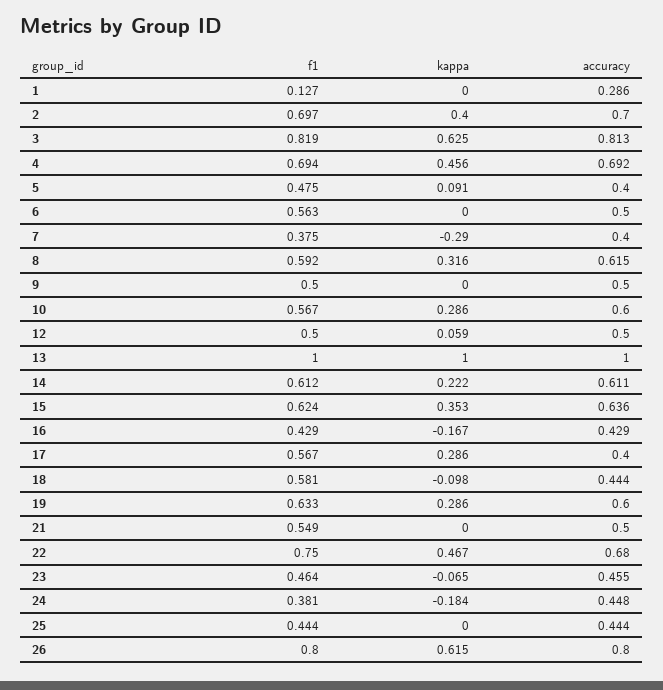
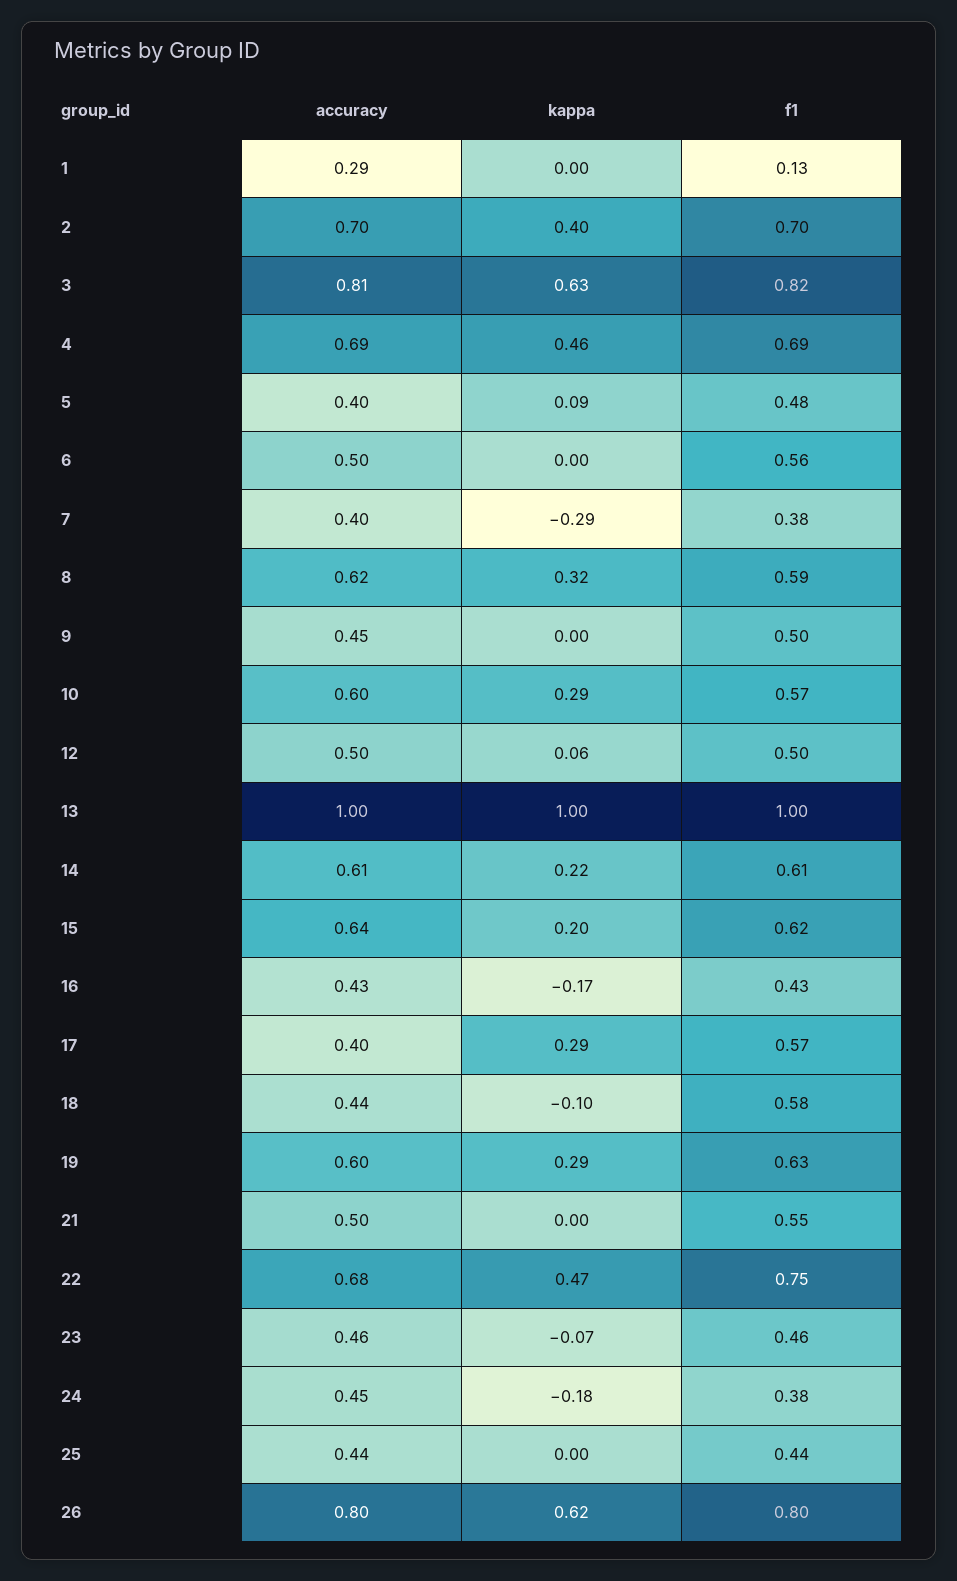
accuracy, 9: 0.5 -> 0.45
kappa, 15: 0.353 -> 0.2

